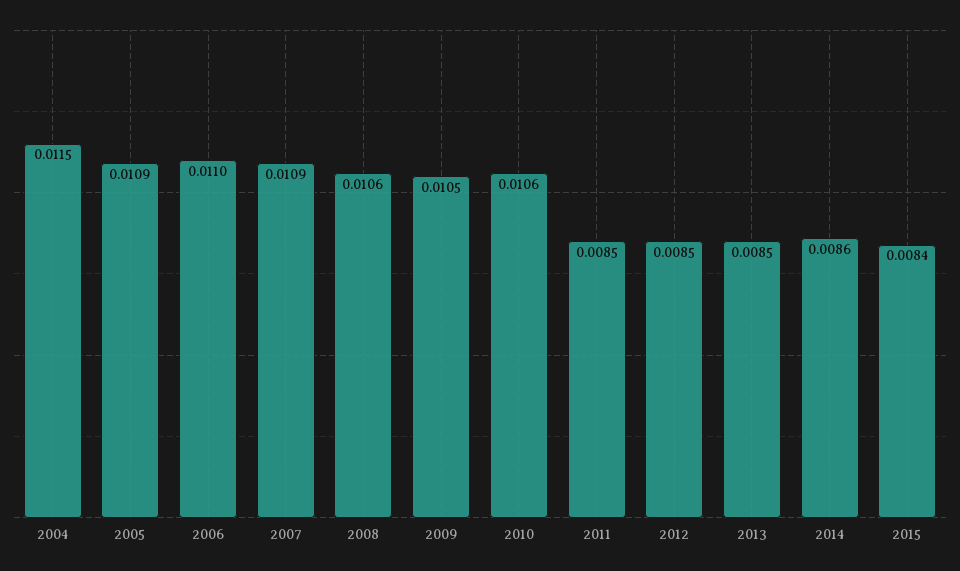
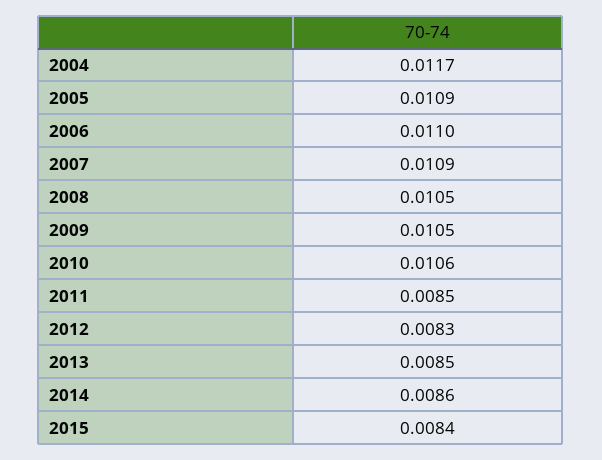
2004: 0.0115 -> 0.0117
2008: 0.0106 -> 0.0105
2012: 0.0085 -> 0.0083

